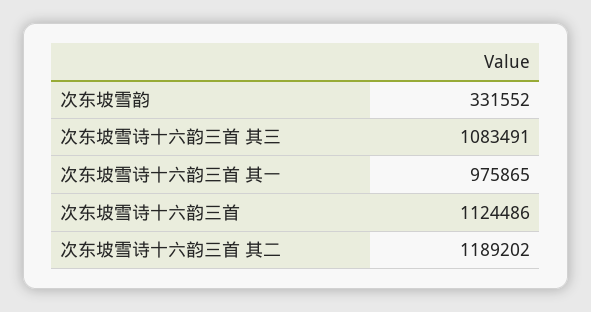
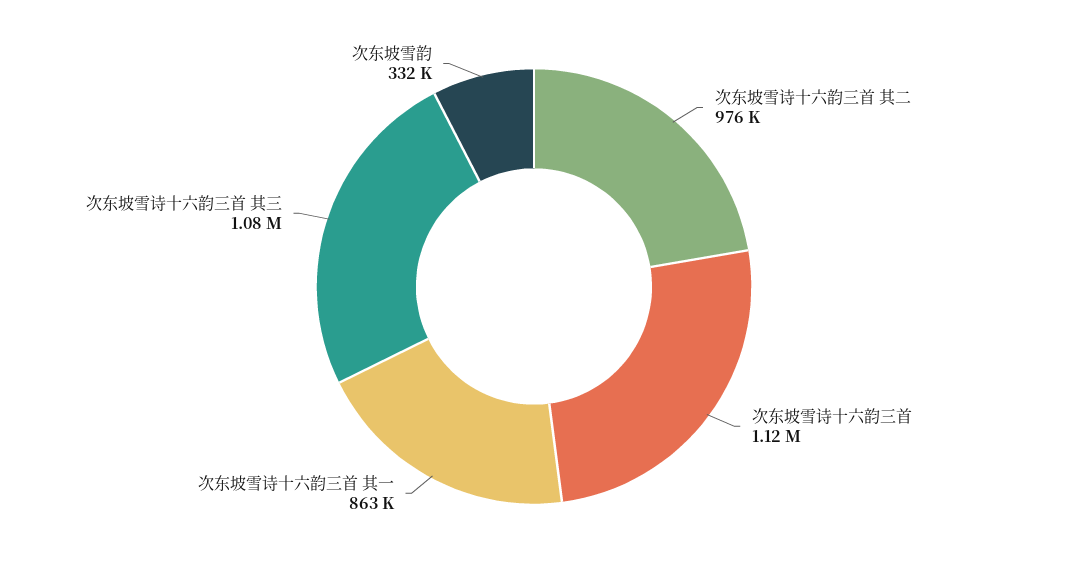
次东坡雪诗十六韵三首 其一: 975865 -> 863000
次东坡雪诗十六韵三首 其二: 1189202 -> 976000

